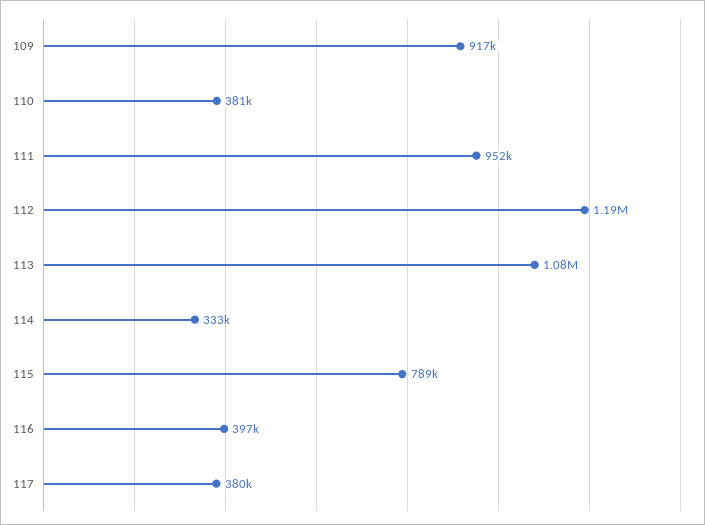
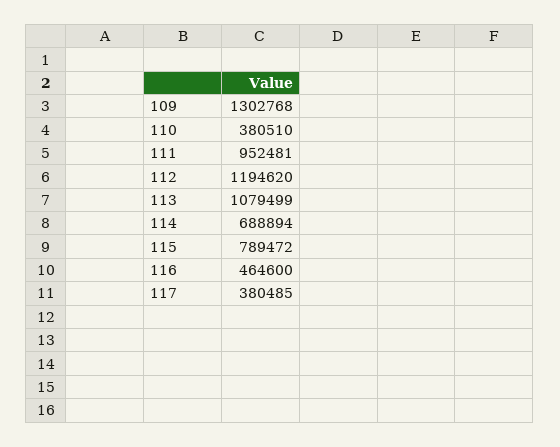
109: 917000 -> 1302768
114: 333000 -> 688894
116: 397000 -> 464600

